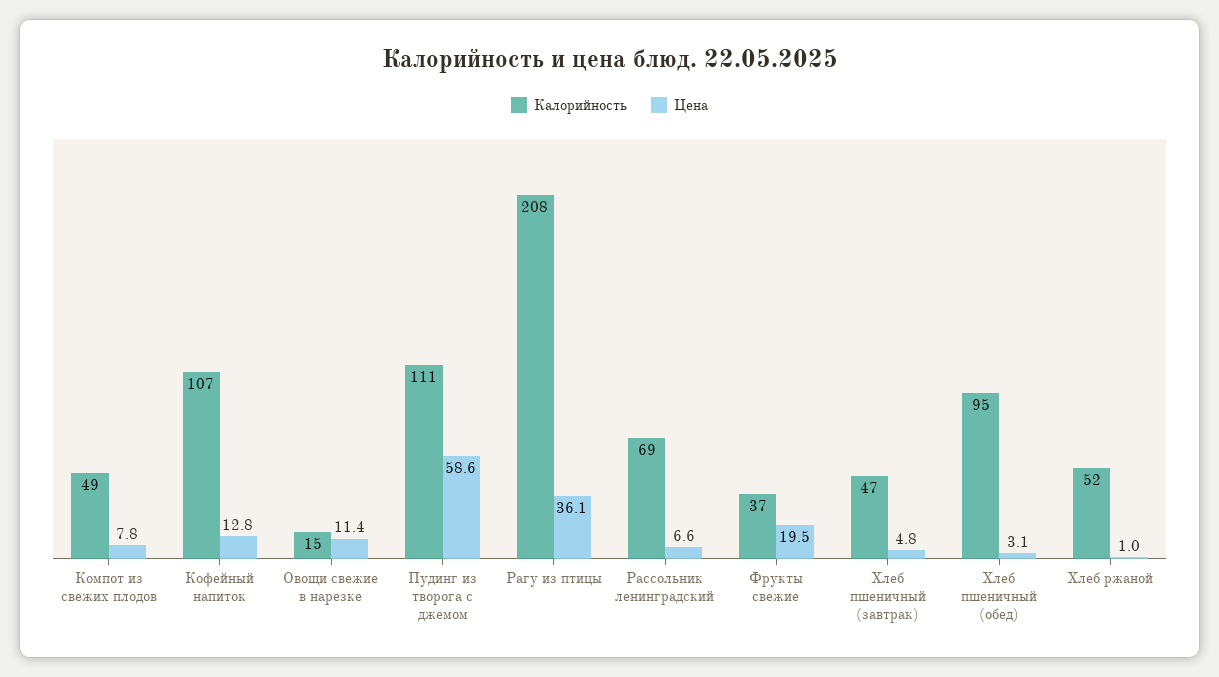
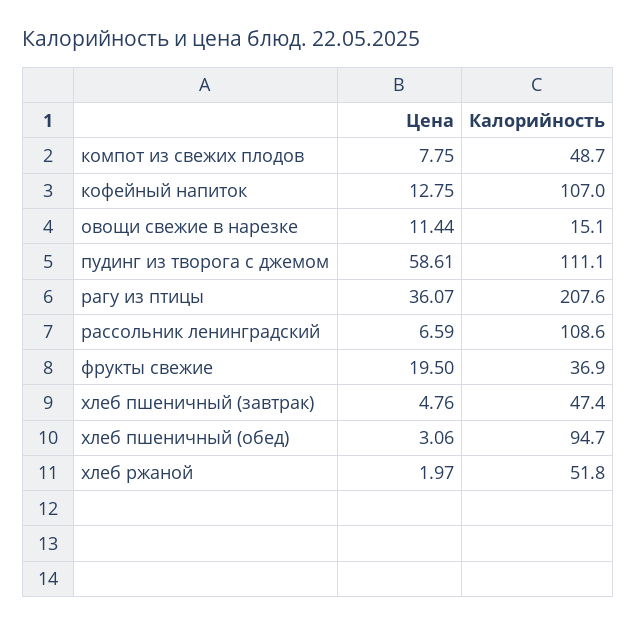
Калорийность, Рассольник ленинградский: 69 -> 108.6
Цена, Хлеб ржаной: 1 -> 1.97

